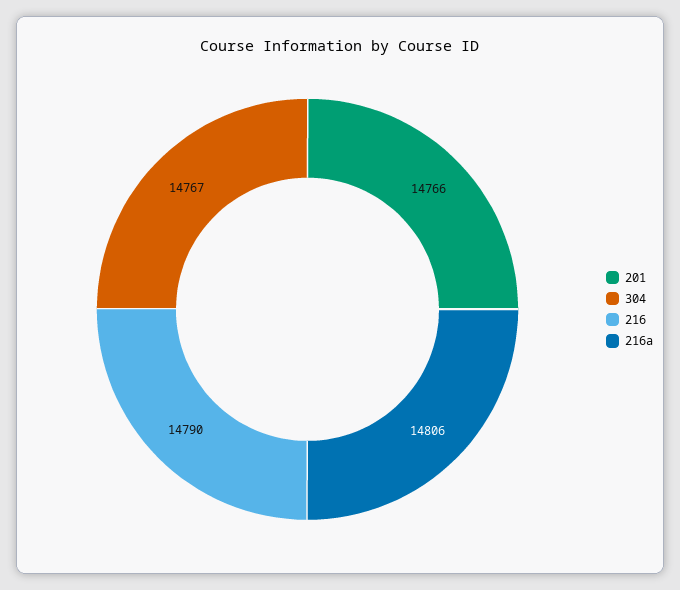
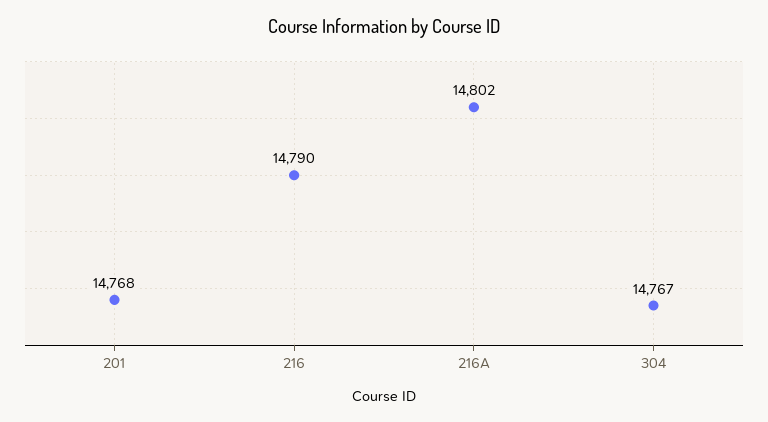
201: 14766 -> 14768
216a: 14806 -> 14802

